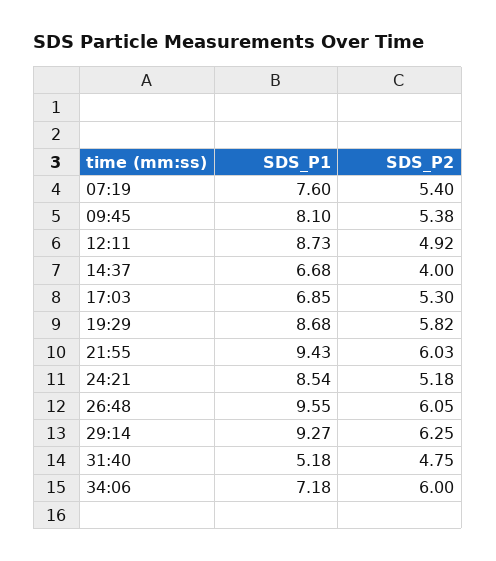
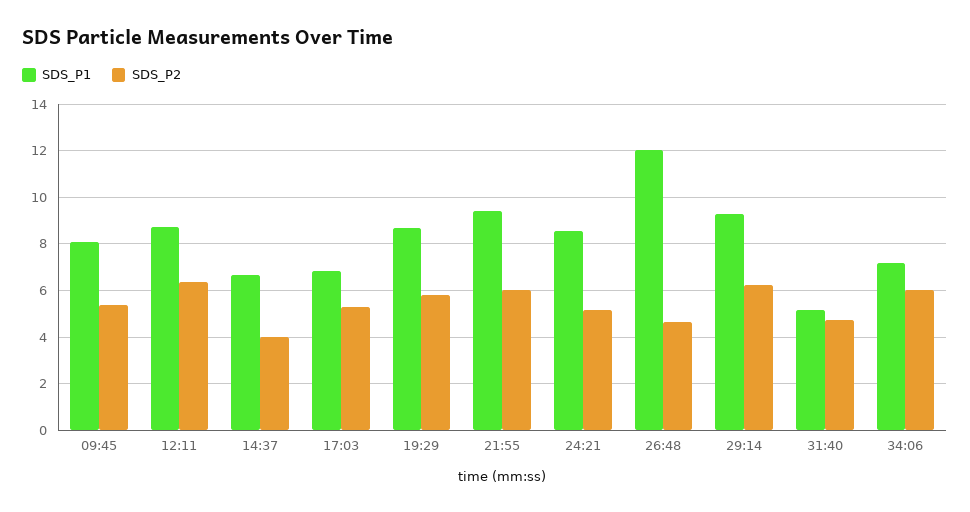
SDS_P1, 07:19: 7.6 -> none
SDS_P2, 07:19: 5.4 -> none
SDS_P2, 12:11: 4.92 -> 6.5
SDS_P1, 26:48: 9.55 -> 12
SDS_P2, 26:48: 6.05 -> 4.5

